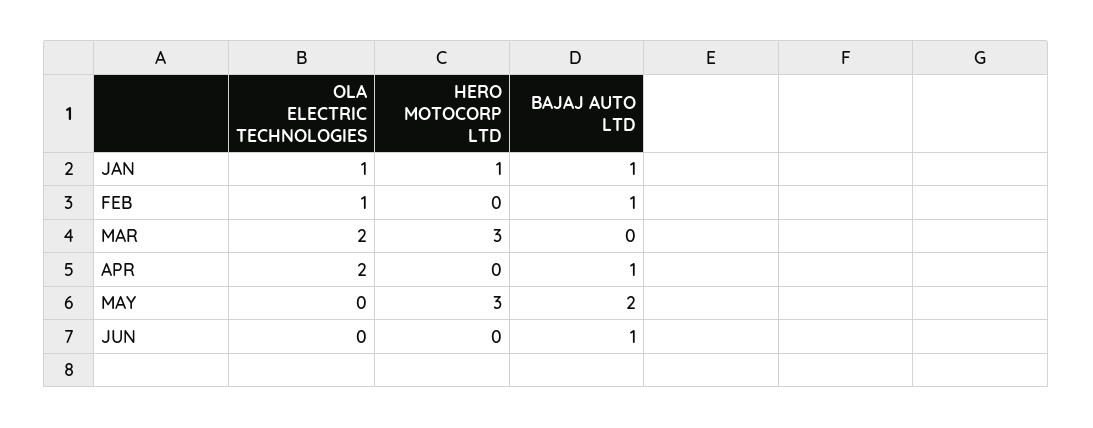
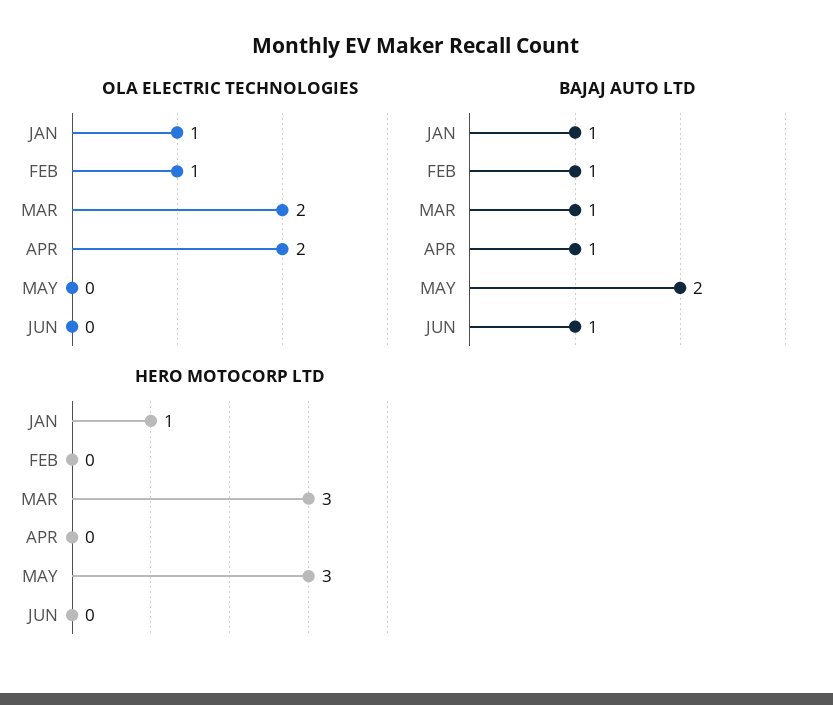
BAJAJ AUTO LTD, MAR: 0 -> 1

